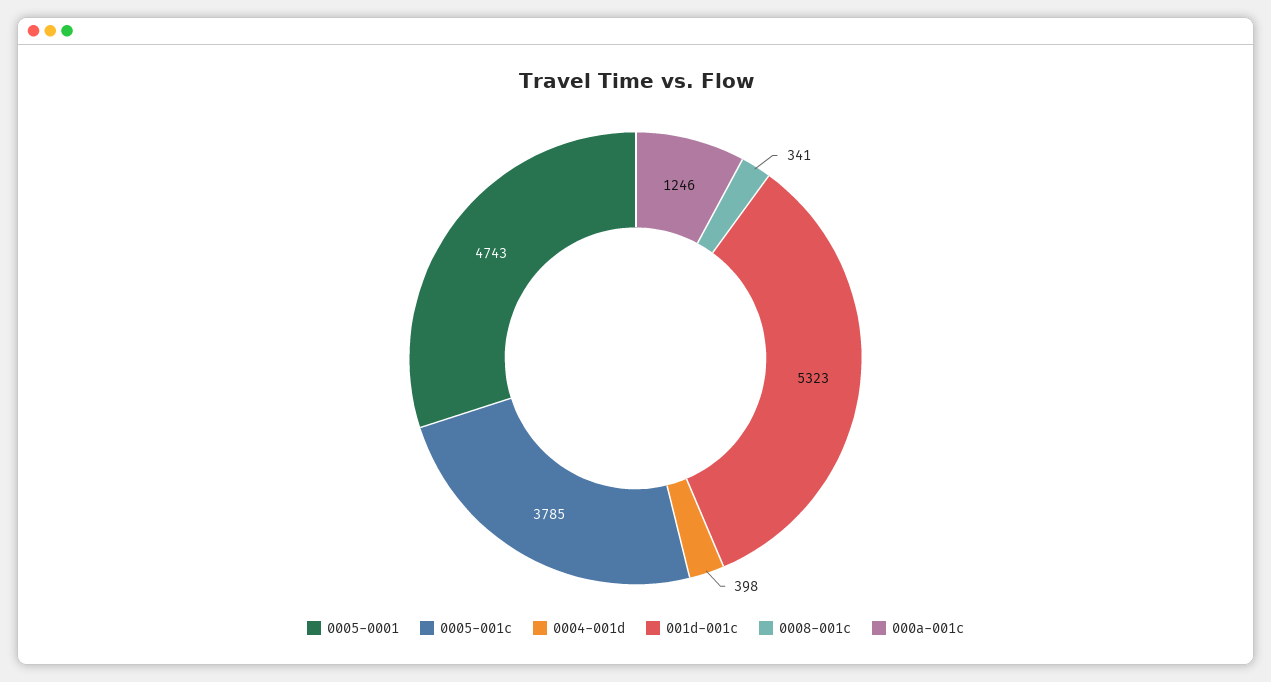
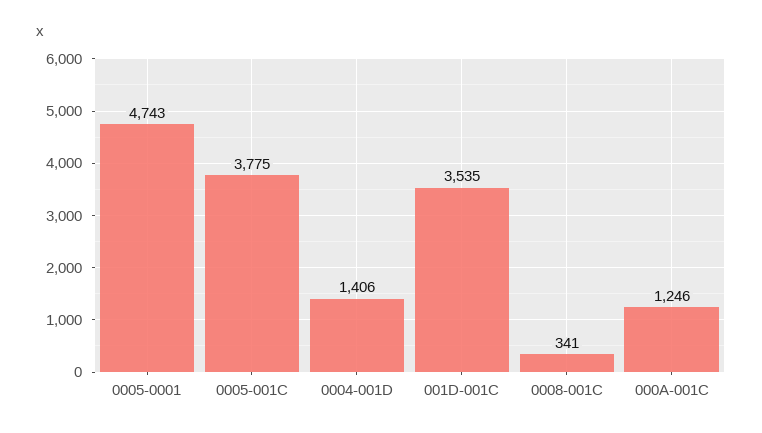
0005-001c: 3785 -> 3775
0004-001d: 398 -> 1406
001d-001c: 5323 -> 3535

